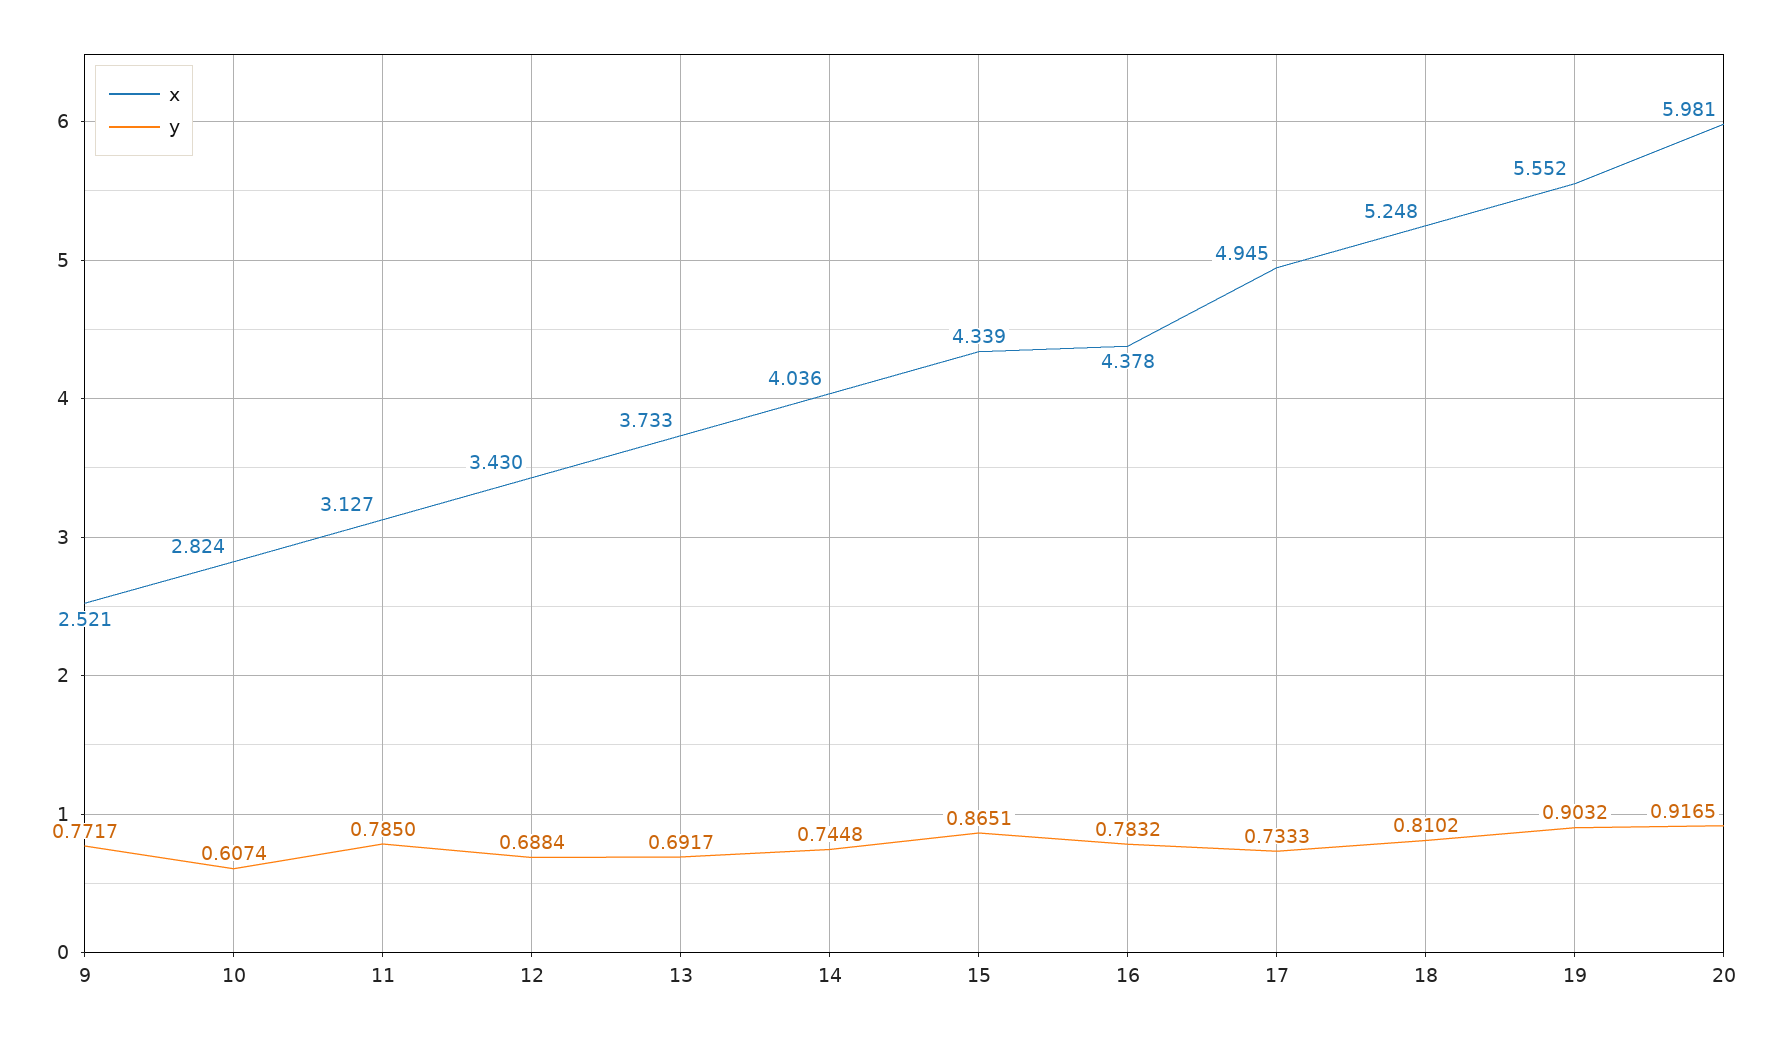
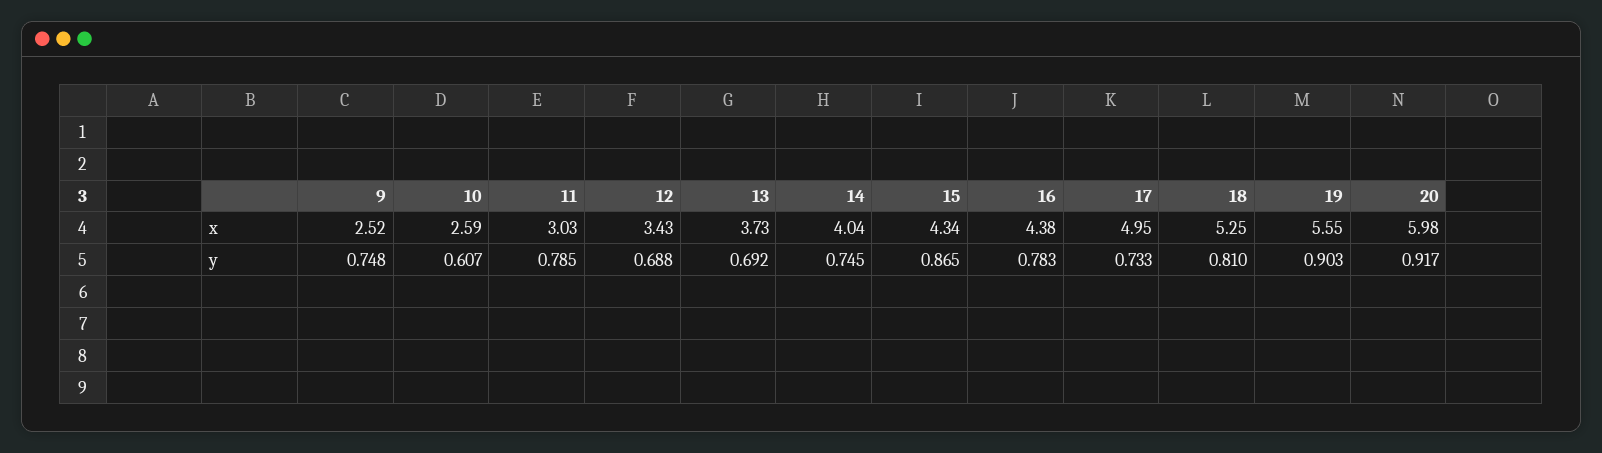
y, 9: 0.7717 -> 0.748
x, 10: 2.824 -> 2.59
x, 11: 3.127 -> 3.03

